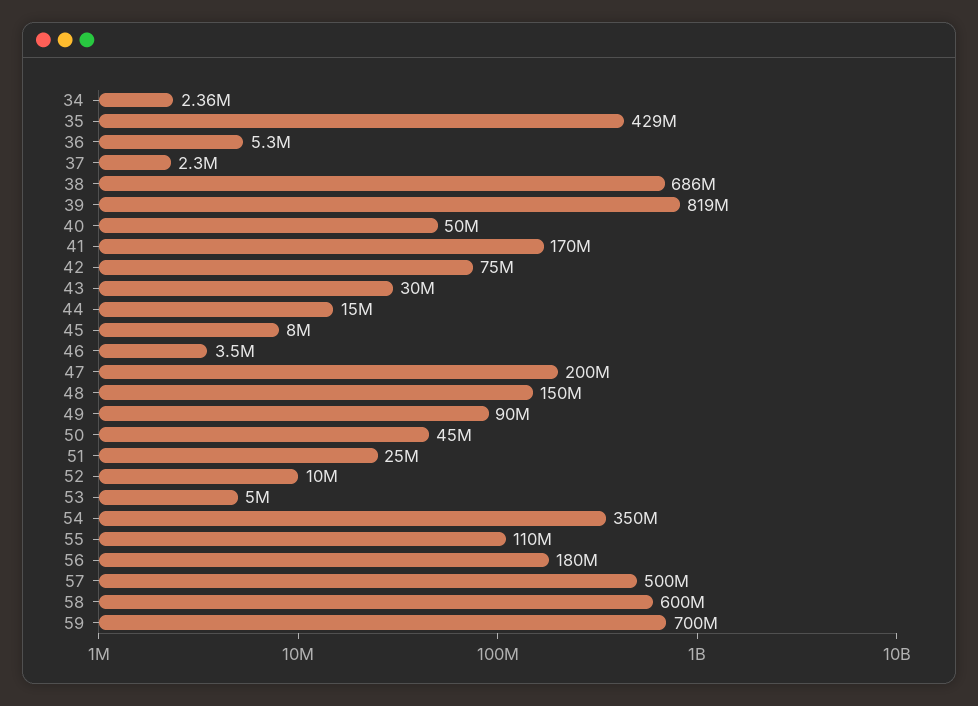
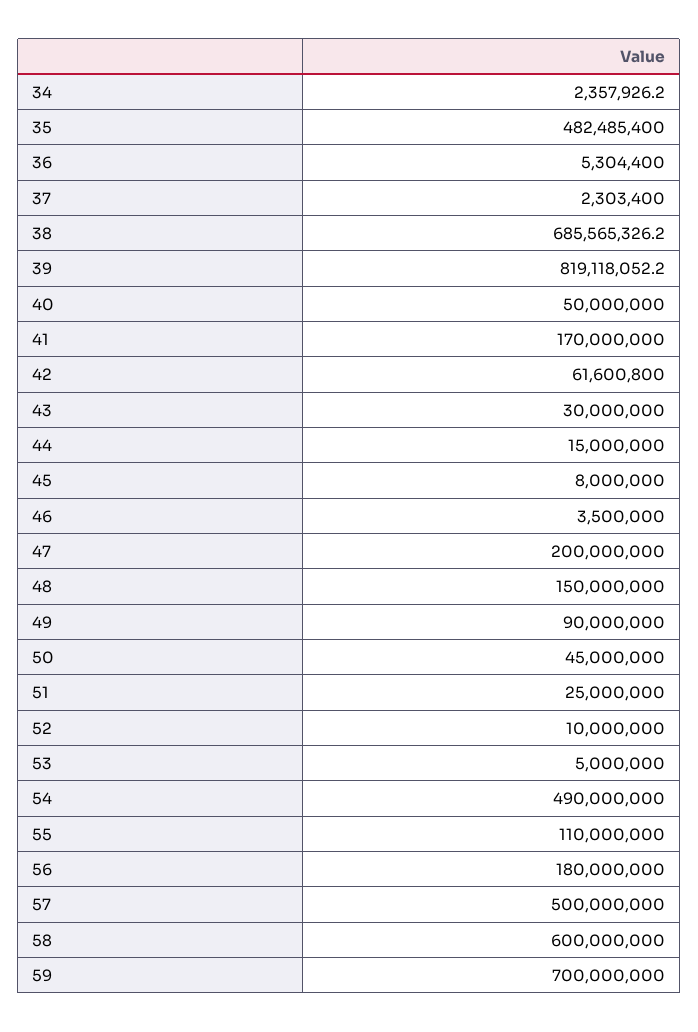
35: 429000000 -> 482485400
42: 75000000 -> 61600800
54: 350000000 -> 490000000

